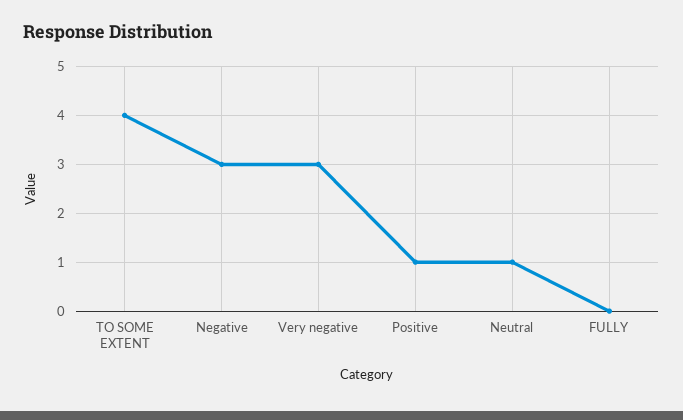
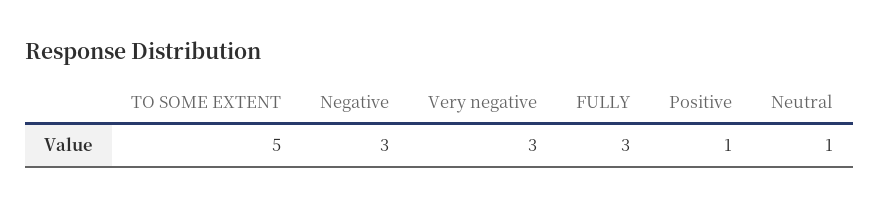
TO SOME EXTENT: 4 -> 5
FULLY: 0 -> 3

